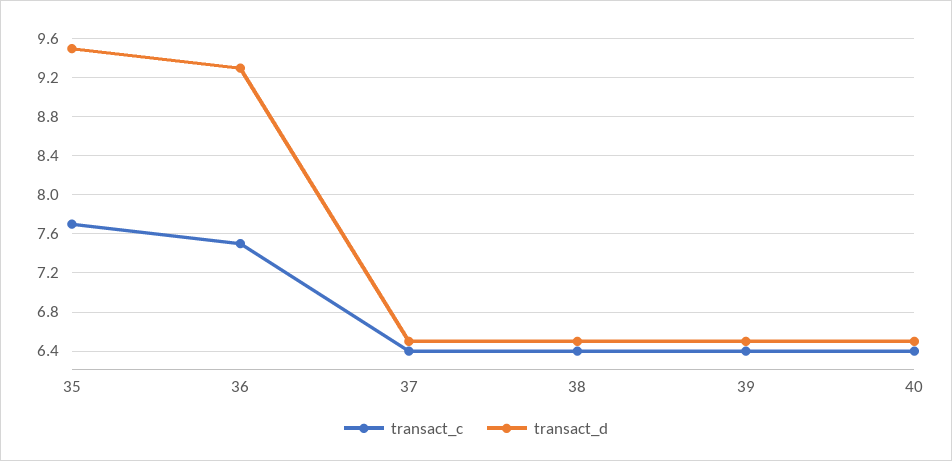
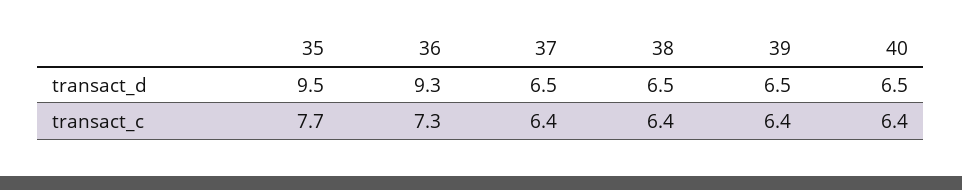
transact_c, 36: 7.5 -> 7.3

